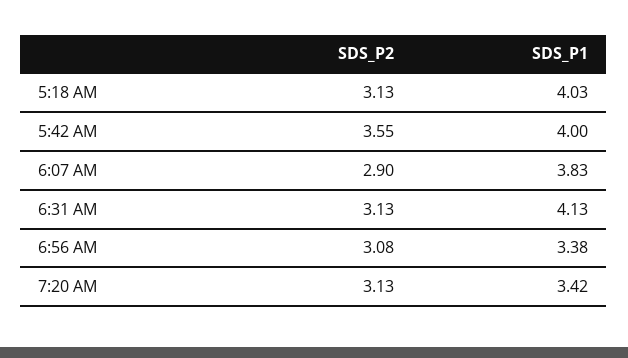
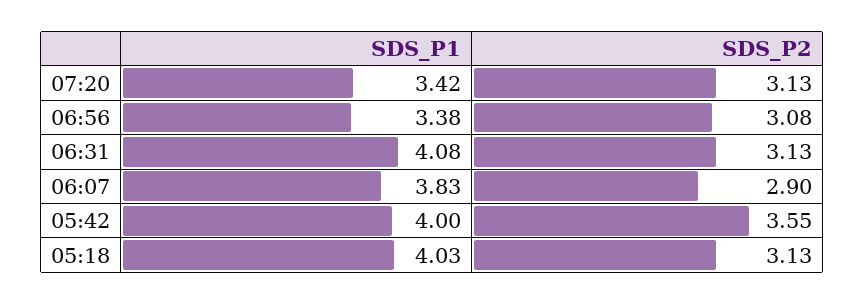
SDS_P1, 6:31 AM: 4.13 -> 4.08

